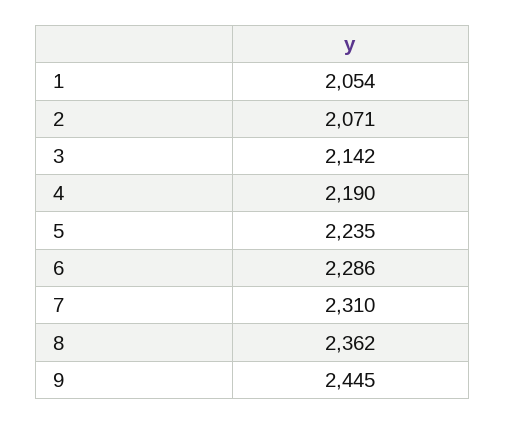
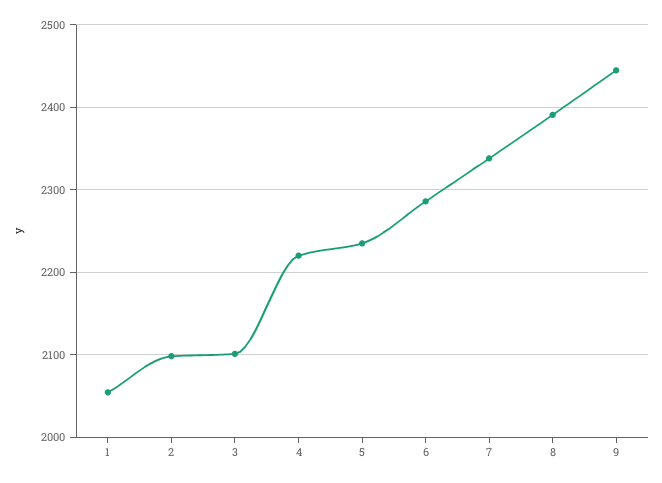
2: 2071 -> 2100
3: 2142 -> 2100
4: 2190 -> 2220
7: 2310 -> 2340
8: 2362 -> 2390

